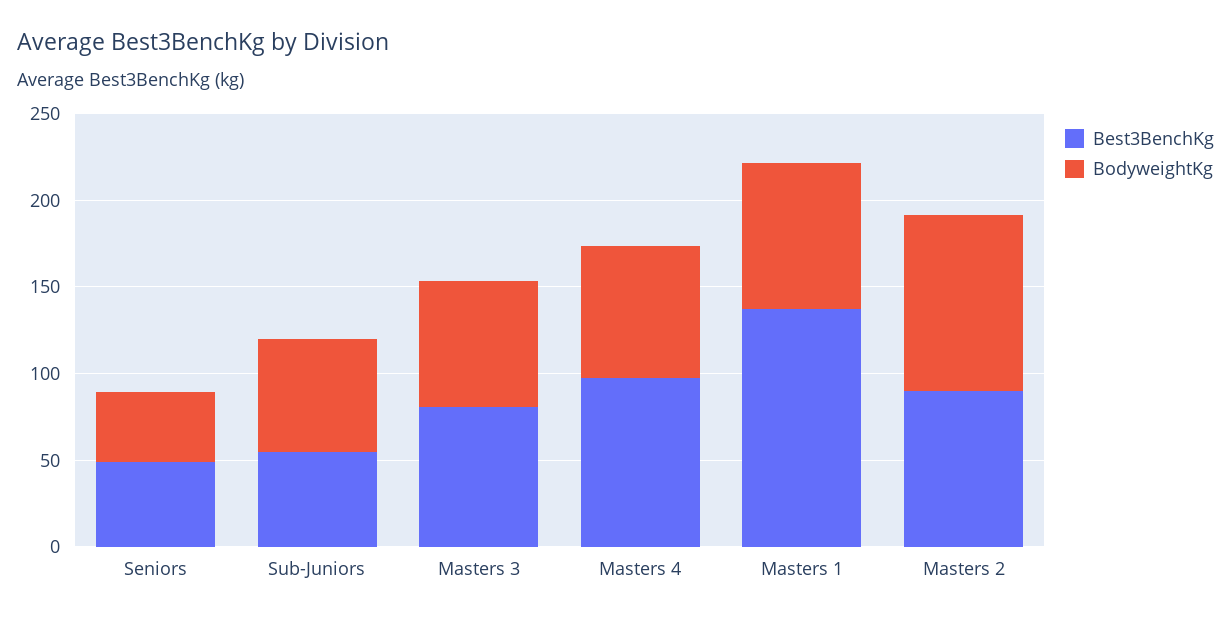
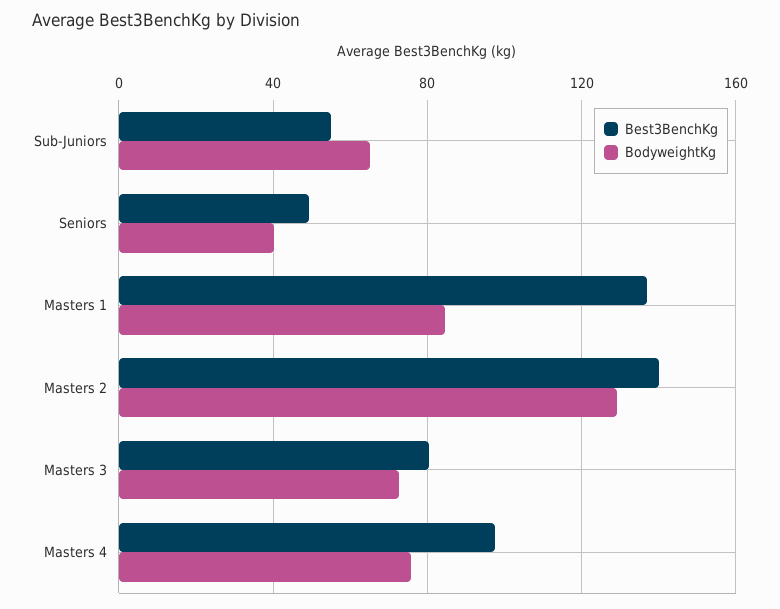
Best3BenchKg, Masters 2: 90 -> 140
BodyweightKg, Masters 2: 100 -> 130

